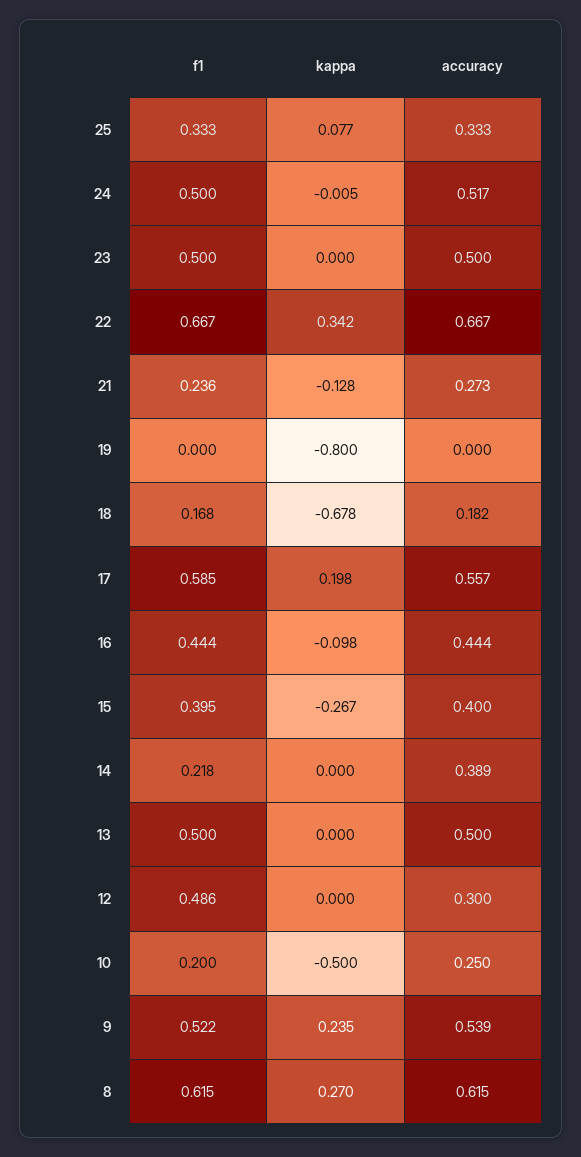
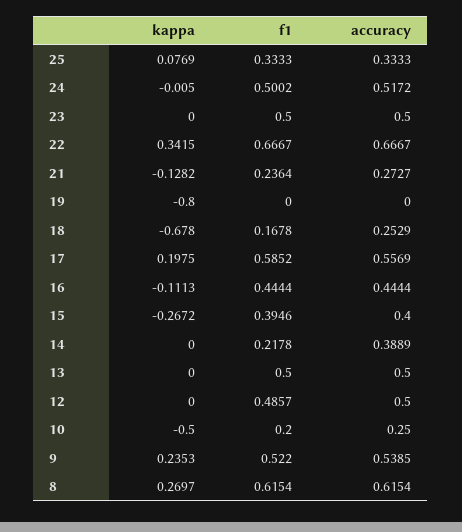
accuracy, 18: 0.182 -> 0.2529
kappa, 16: -0.098 -> -0.1113
accuracy, 12: 0.3 -> 0.5

